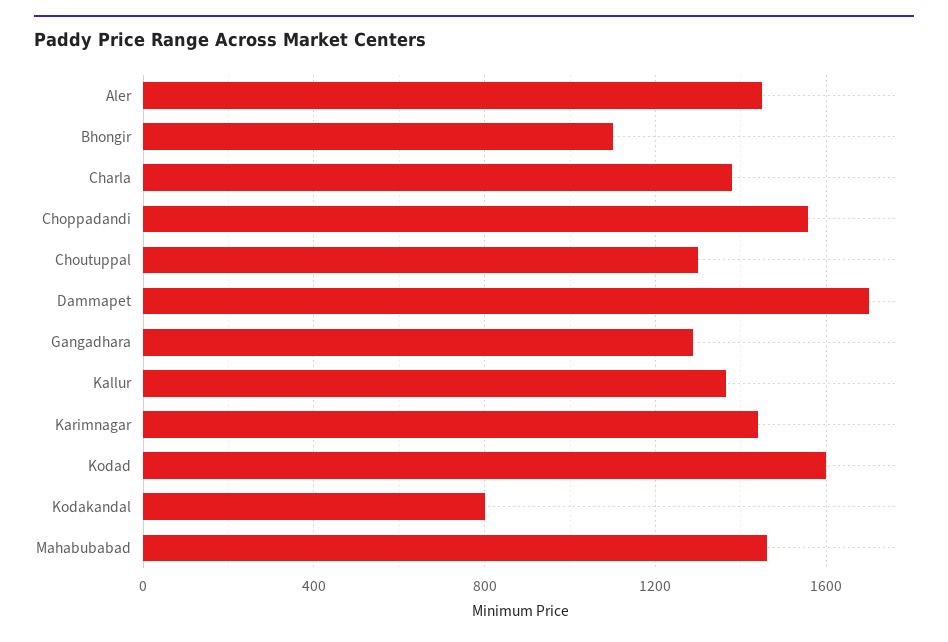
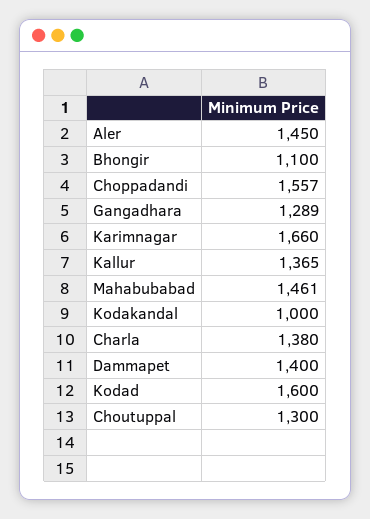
Dammapet: 1700 -> 1400
Karimnagar: 1450 -> 1660
Kodakandal: 800 -> 1000

